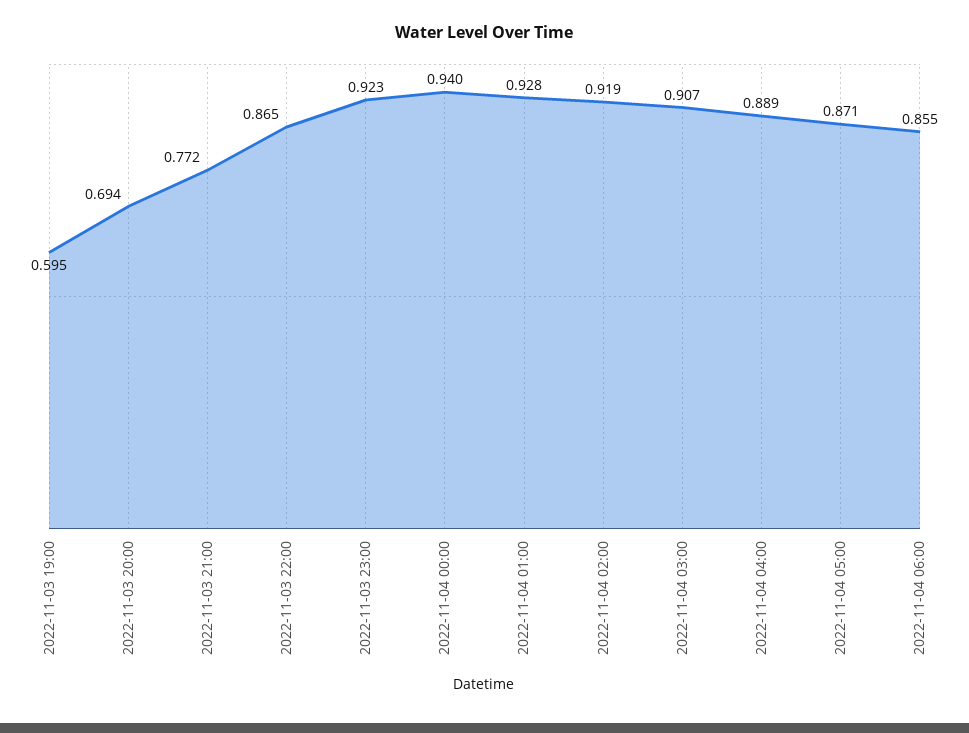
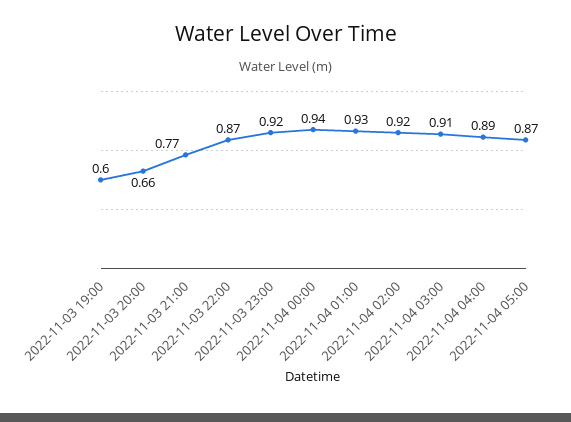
2022-11-03 20:00: 0.694 -> 0.66
2022-11-04 06:00: 0.855 -> none

